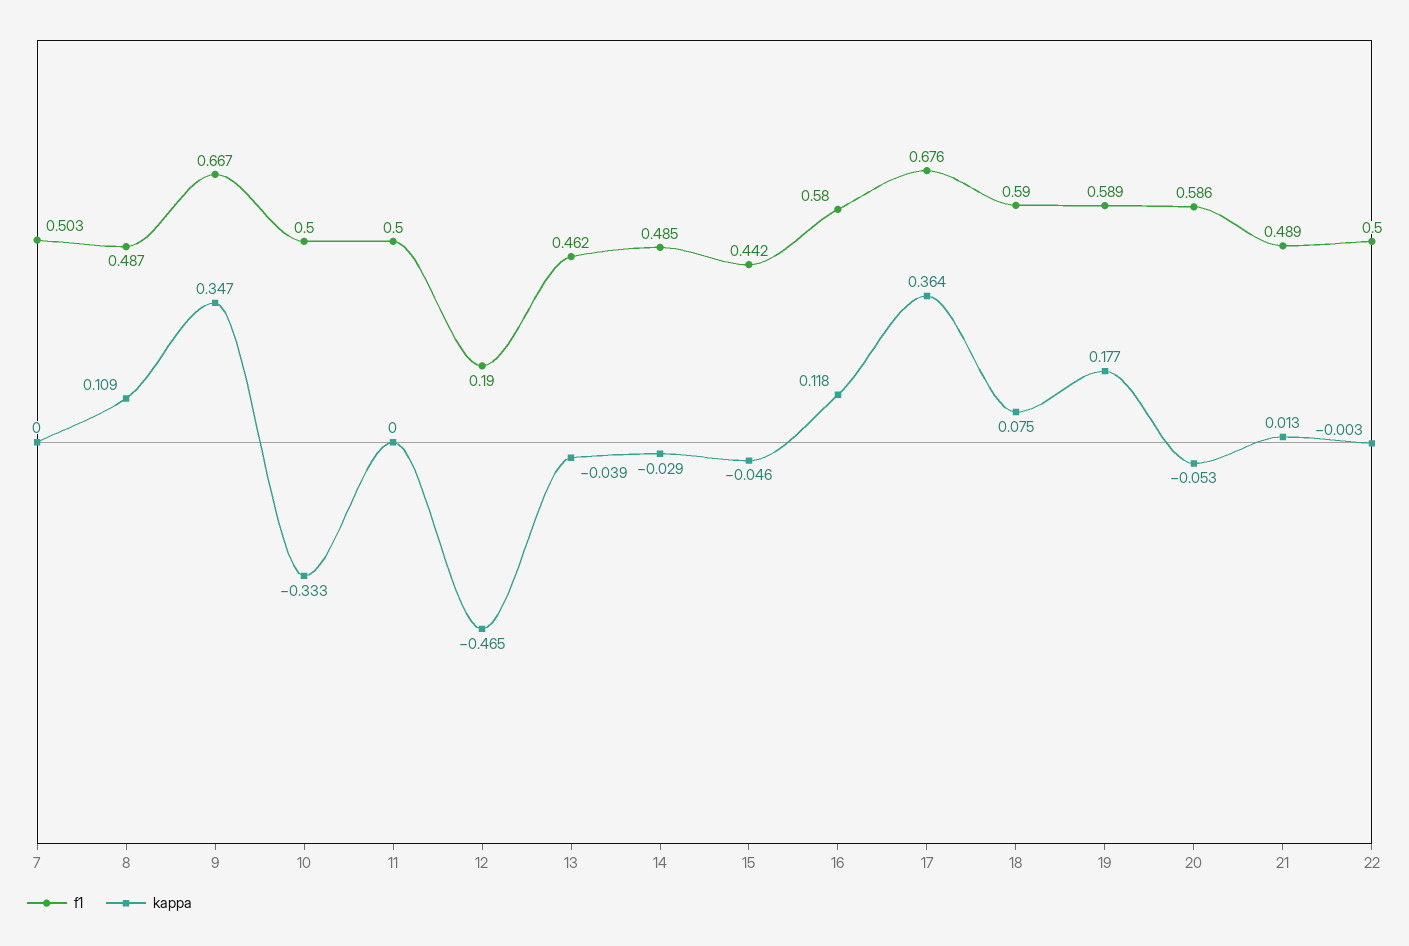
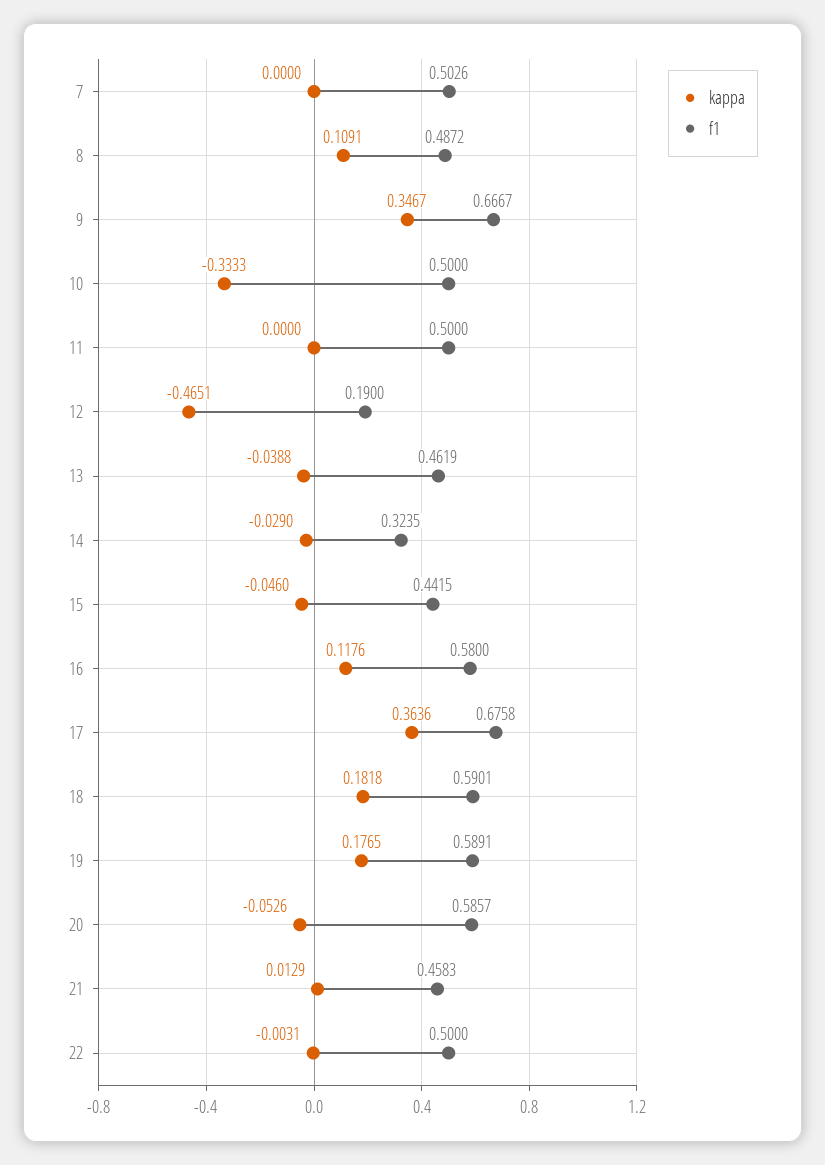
f1, 14: 0.485 -> 0.3235
kappa, 18: 0.075 -> 0.1818
f1, 21: 0.489 -> 0.4583

